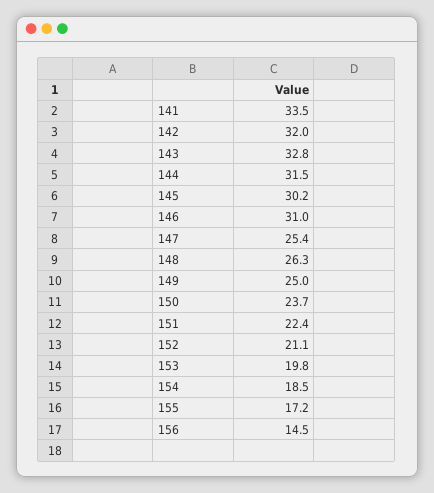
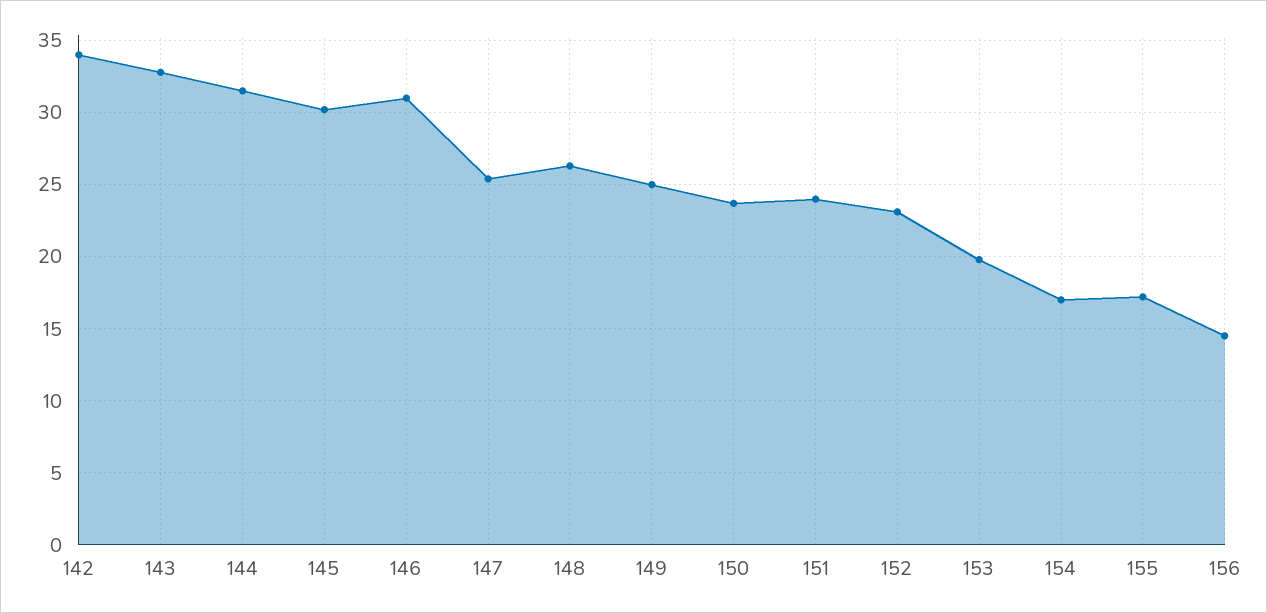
141: 33.5 -> none
142: 32 -> 34
151: 22.4 -> 24
152: 21.1 -> 23
154: 18.5 -> 17

